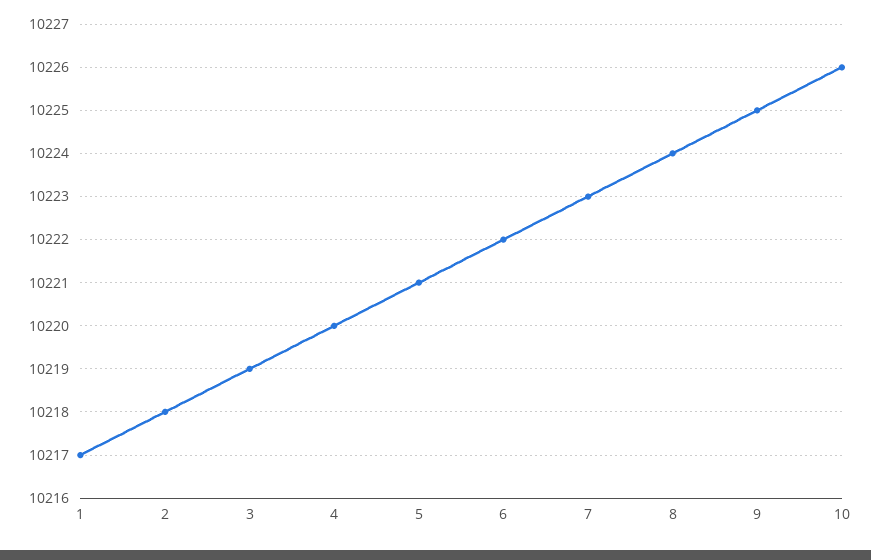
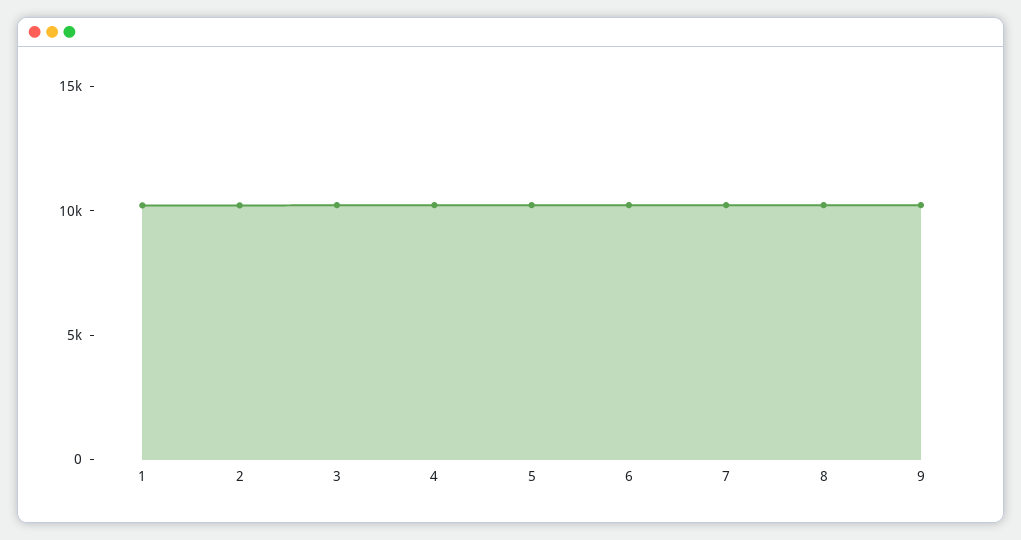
10: 10226 -> none

